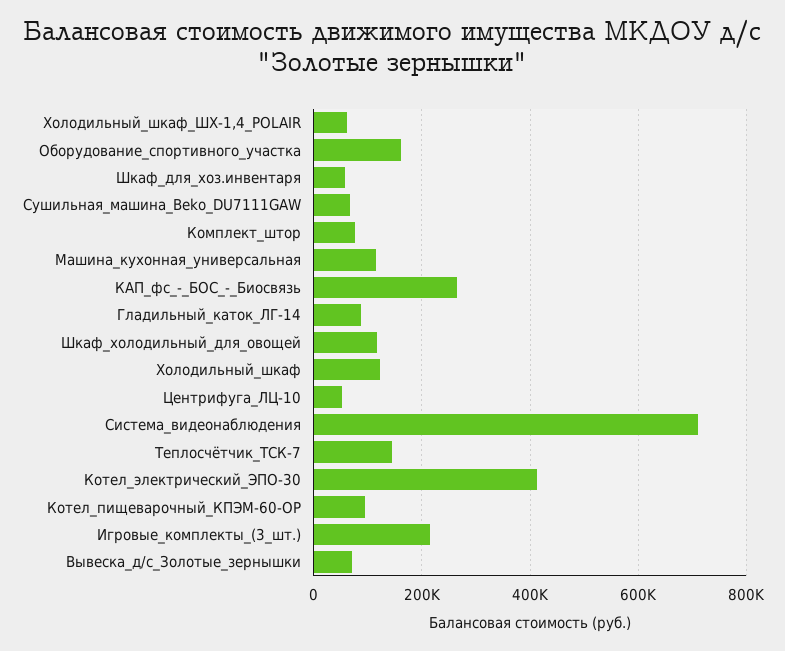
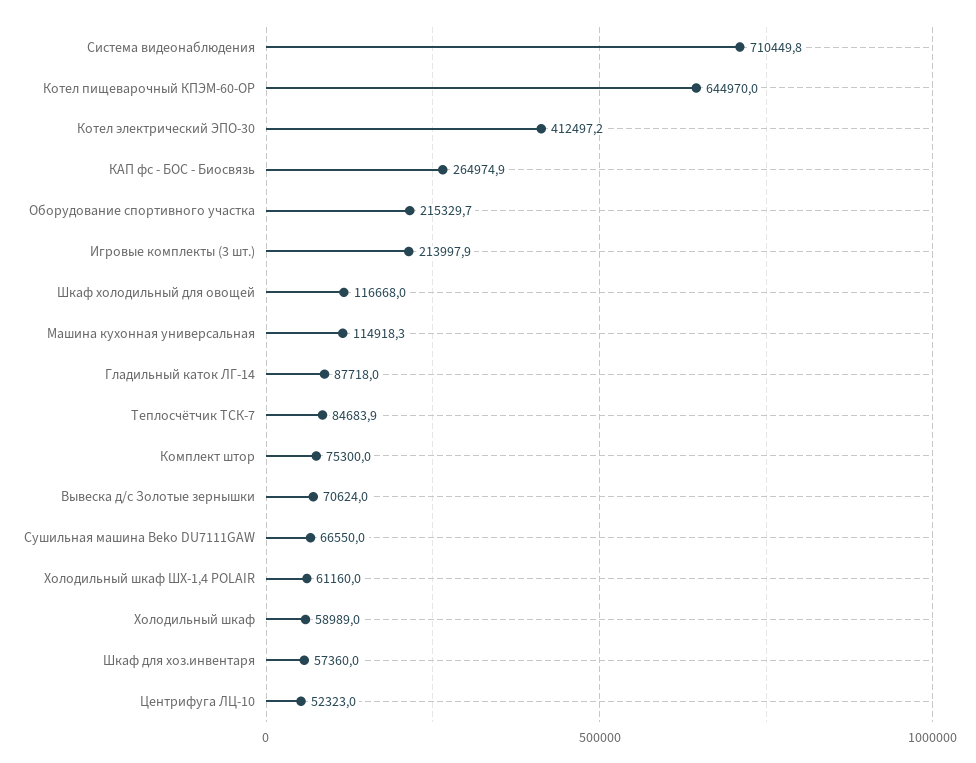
Оборудование_спортивного_участка: 160000 -> 215329.7
Холодильный_шкаф: 120000 -> 58989
Теплосчётчик_ТСК-7: 140000 -> 84683.9
Котел_пищеварочный_КПЭМ-60-ОР: 100000 -> 644970

